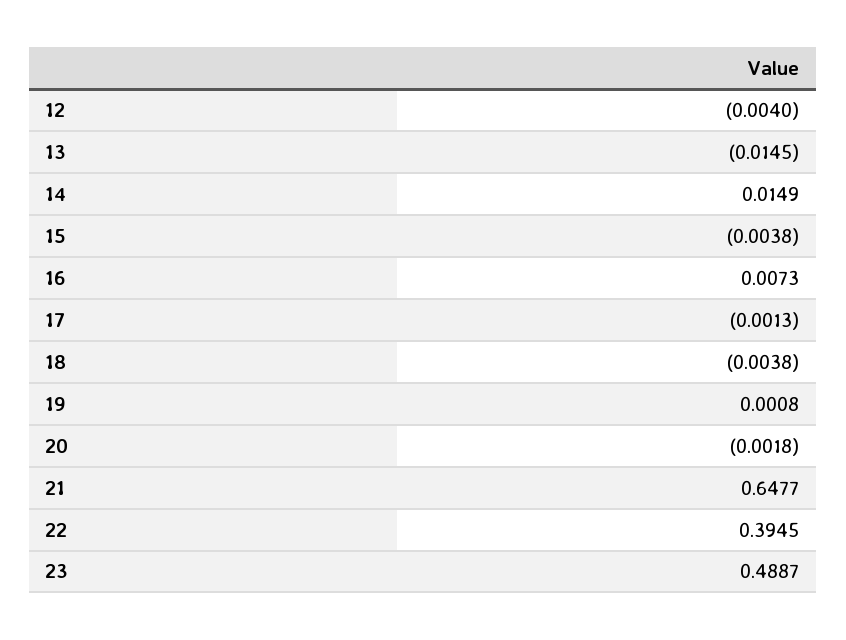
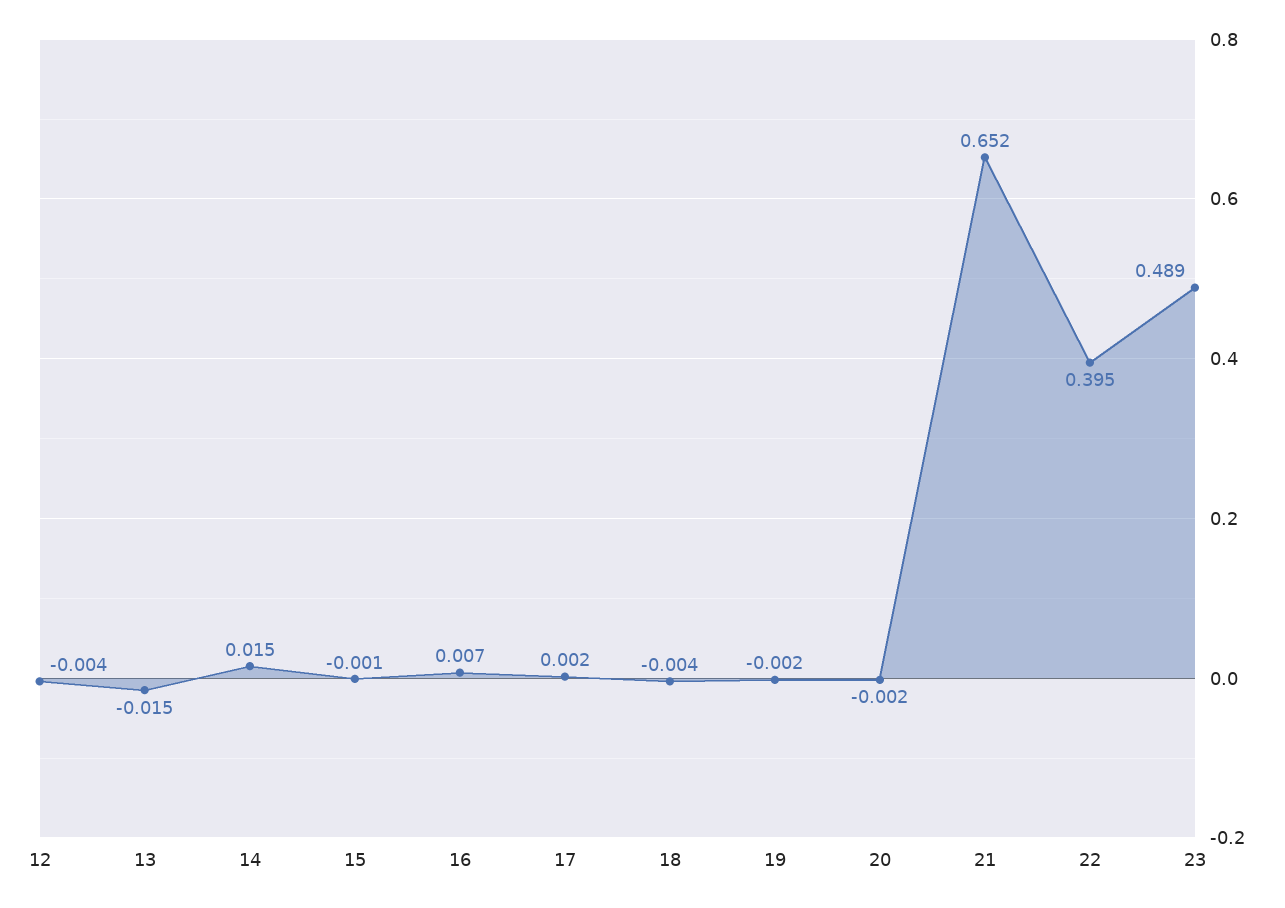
15: -0.0038 -> -0.001
17: -0.0013 -> 0.002
19: 0.0008 -> -0.002
21: 0.6477 -> 0.652

